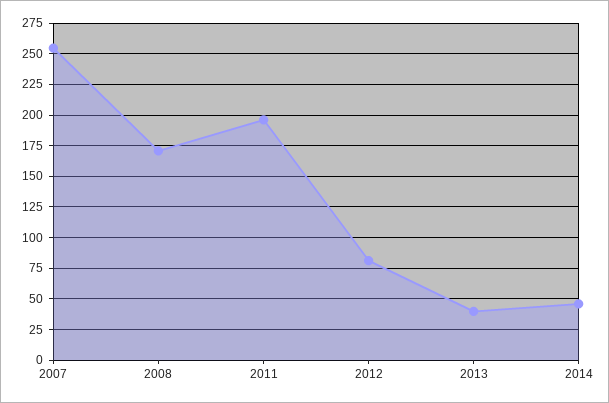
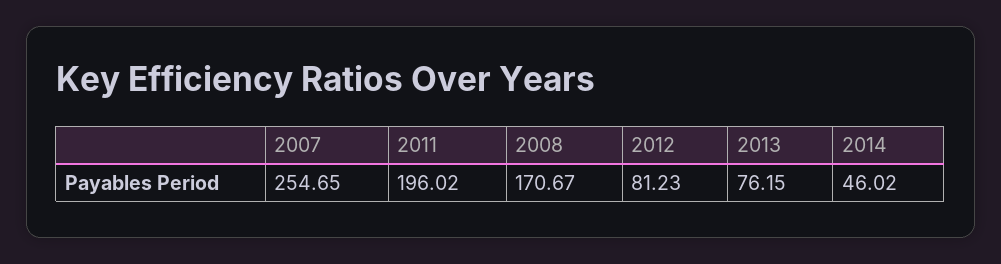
2013: 40 -> 76.15

